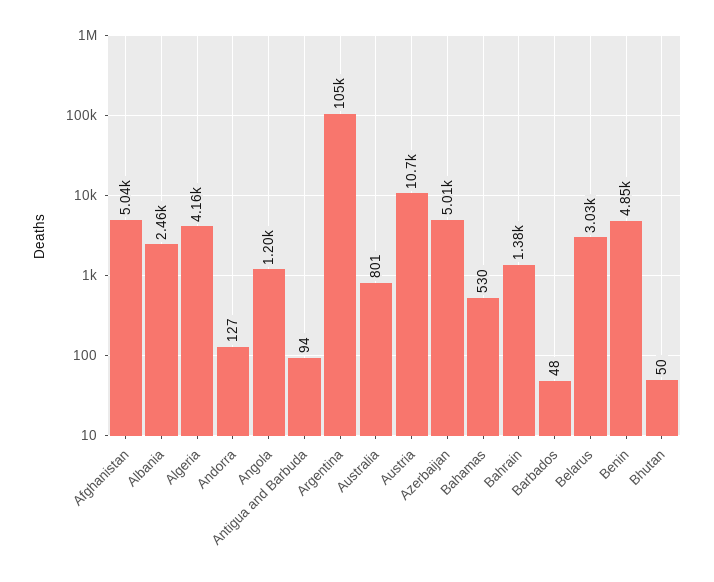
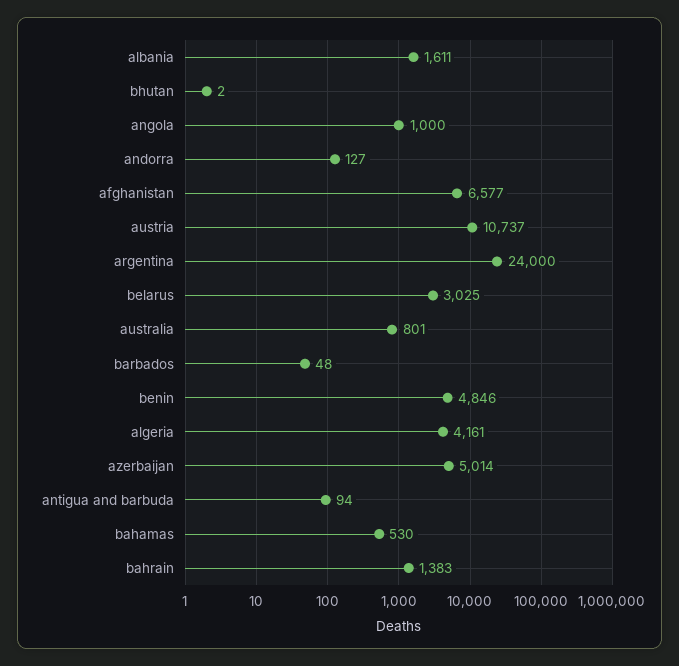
Afghanistan: 5040 -> 6577
Albania: 2460 -> 1611
Angola: 1200 -> 1000
Argentina: 105000 -> 24000
Bhutan: 50 -> 2

